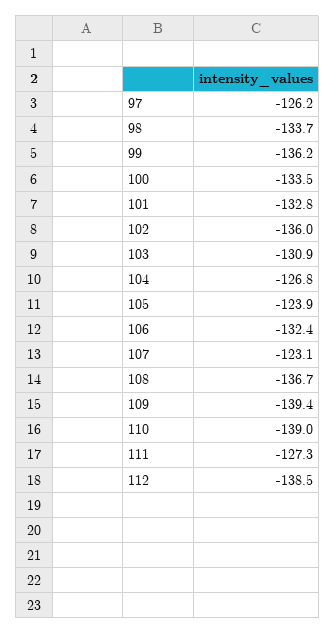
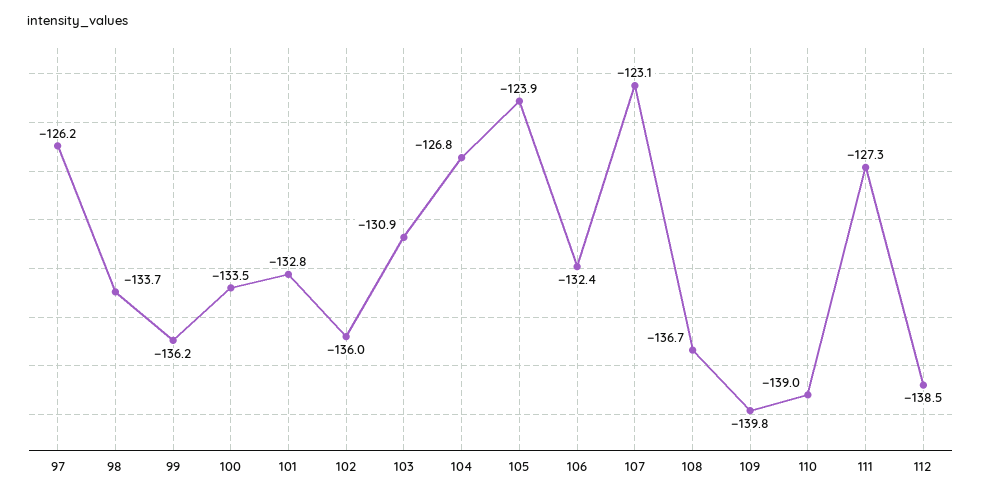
109: -139.4 -> -139.8

